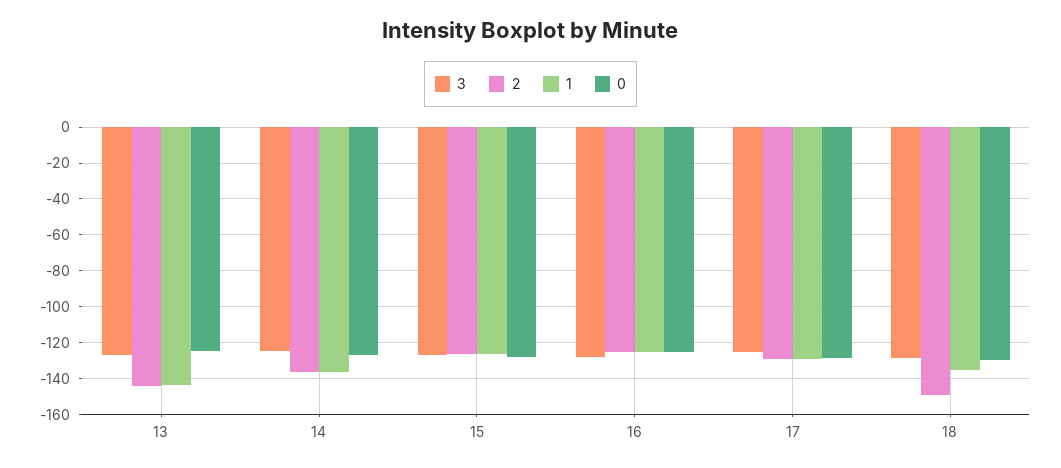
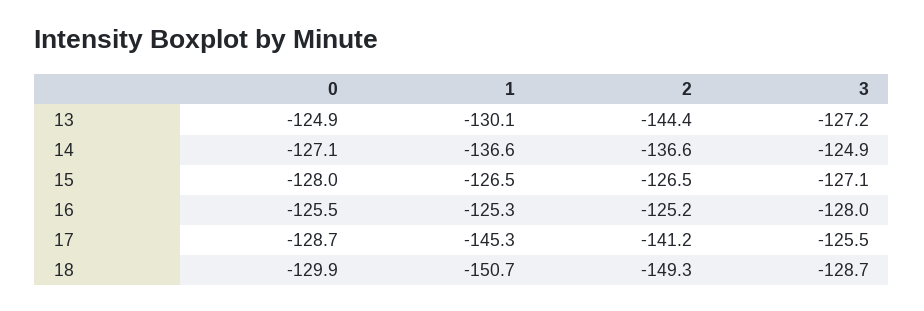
1, 13: -145 -> -130.1
2, 17: -130 -> -141.2
1, 17: -130 -> -145.3
1, 18: -135 -> -150.7

